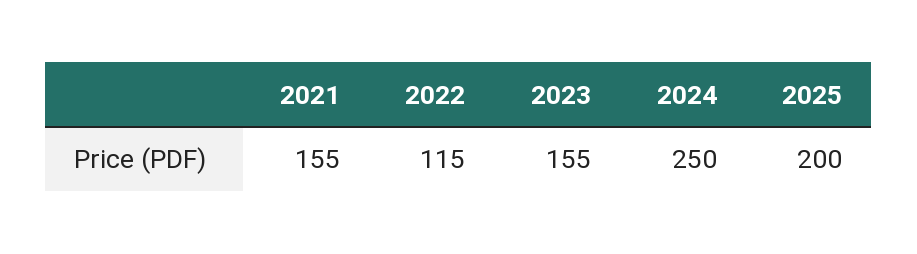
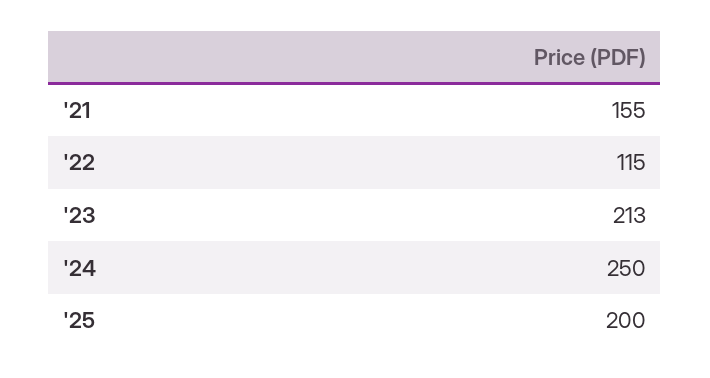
2023: 155 -> 213

